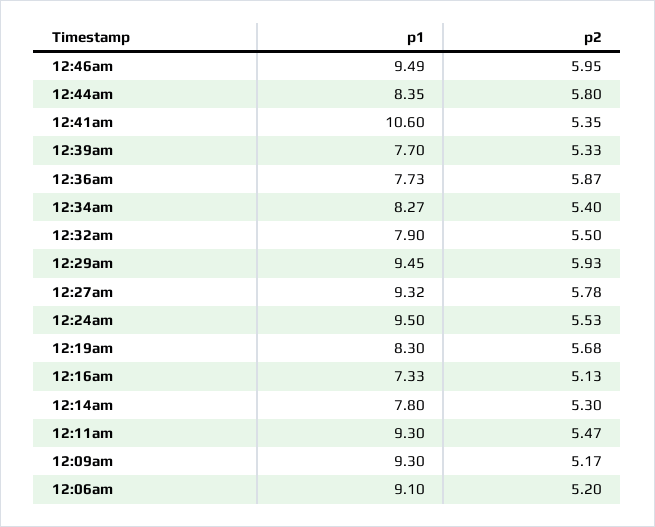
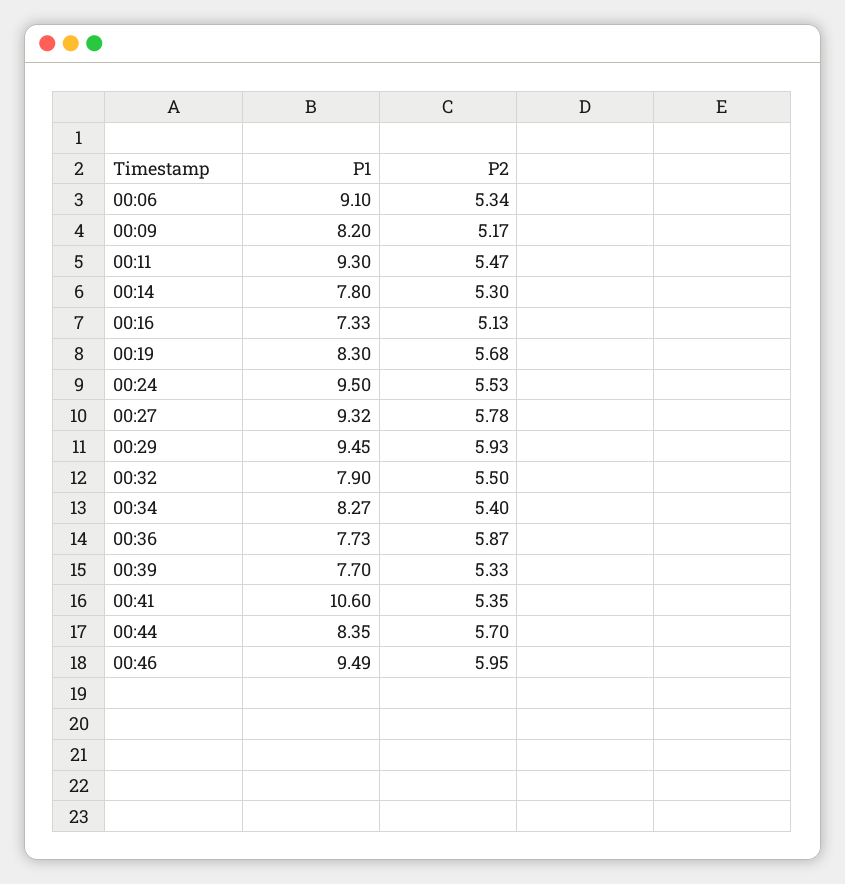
p2, 12:44am: 5.8 -> 5.7
p1, 12:09am: 9.3 -> 8.2
p2, 12:06am: 5.2 -> 5.34

